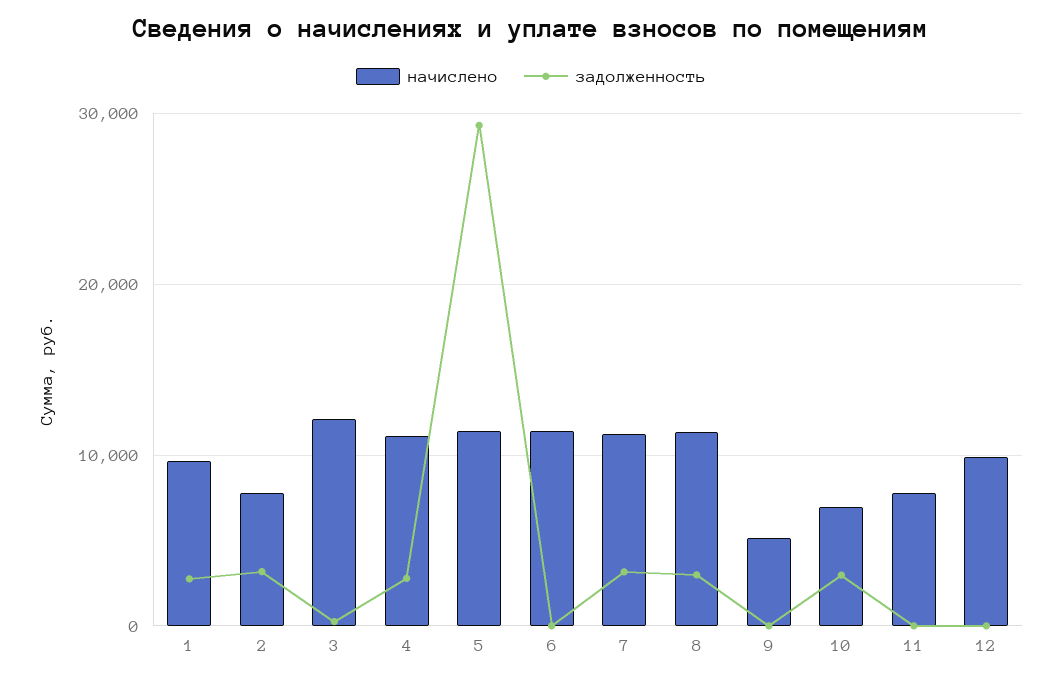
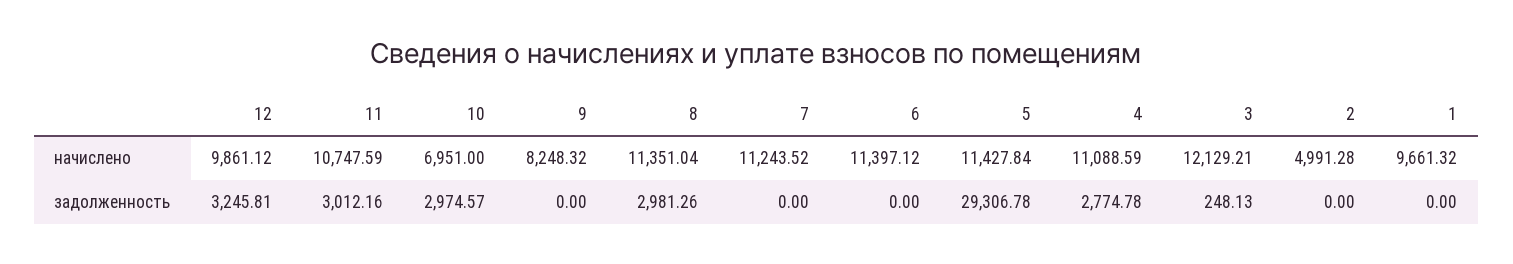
задолженность, 1: 3000 -> 0
начислено, 2: 8000 -> 4991.28
задолженность, 2: 3000 -> 0
задолженность, 7: 3000 -> 0
начислено, 9: 5000 -> 8248.32
начислено, 11: 8000 -> 10747.59
задолженность, 11: 0 -> 3012.16
задолженность, 12: 0 -> 3245.81

